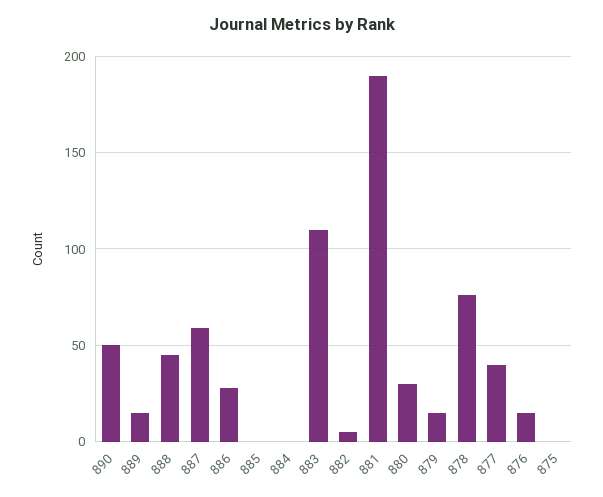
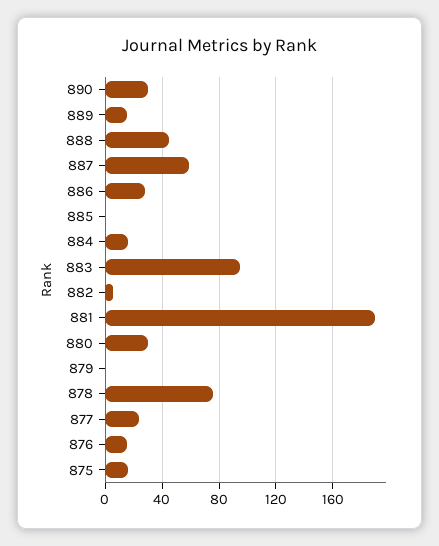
890: 50 -> 30
884: 0 -> 15
883: 110 -> 95
879: 15 -> 0
877: 40 -> 25
875: 0 -> 15

